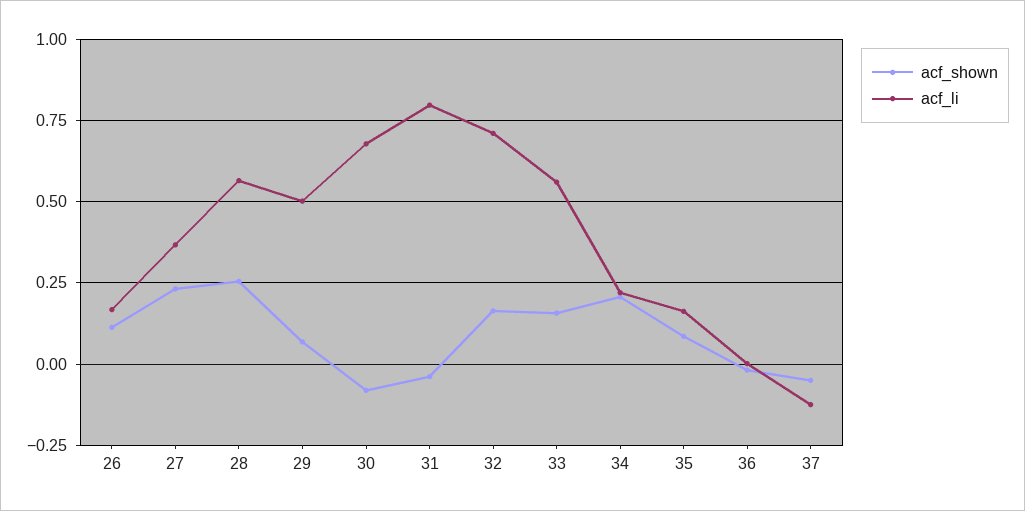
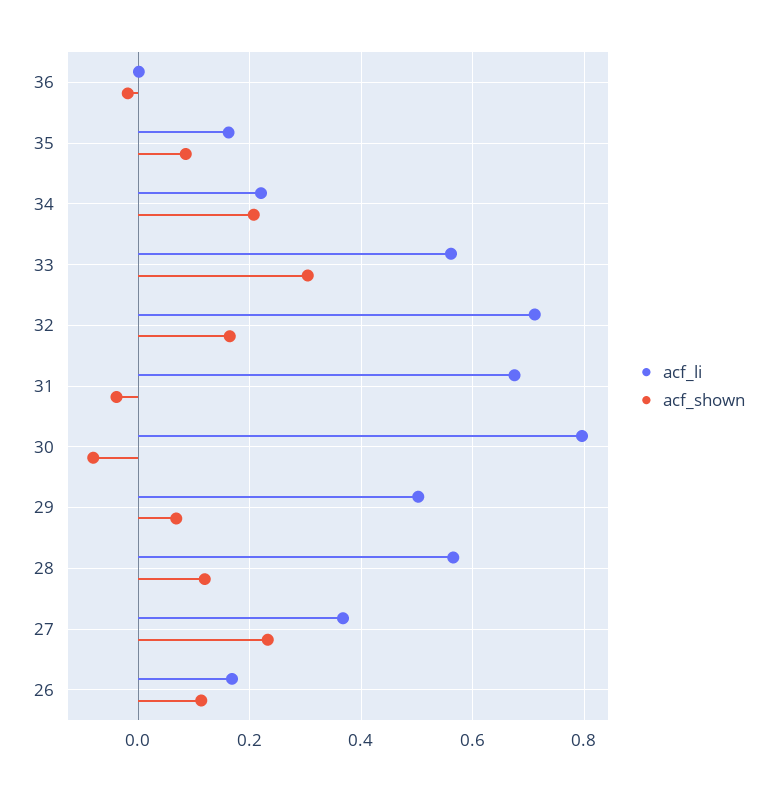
acf_shown, 28: 0.25 -> 0.12
acf_li, 30: 0.675 -> 0.8
acf_li, 31: 0.8 -> 0.68
acf_shown, 33: 0.15 -> 0.3
acf_shown, 37: -0.05 -> none
acf_li, 37: -0.125 -> none

